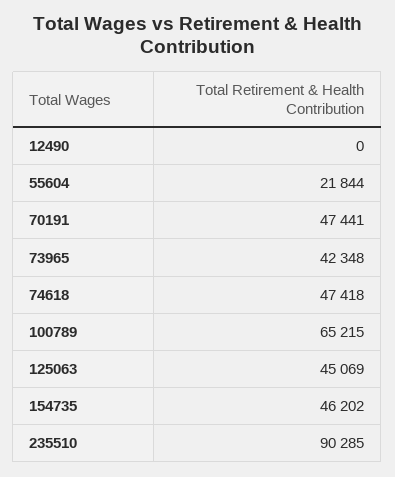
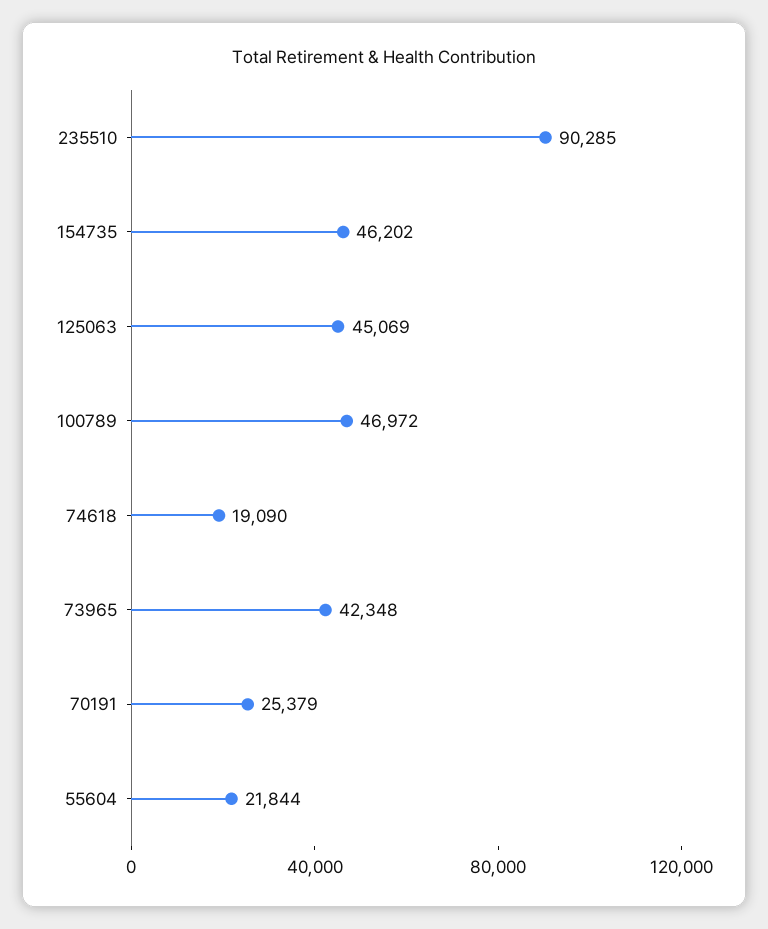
12490: 0 -> none
70191: 47441 -> 25379
74618: 47418 -> 19090
100789: 65215 -> 46972

